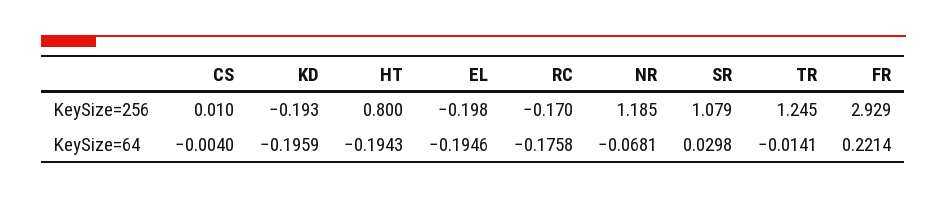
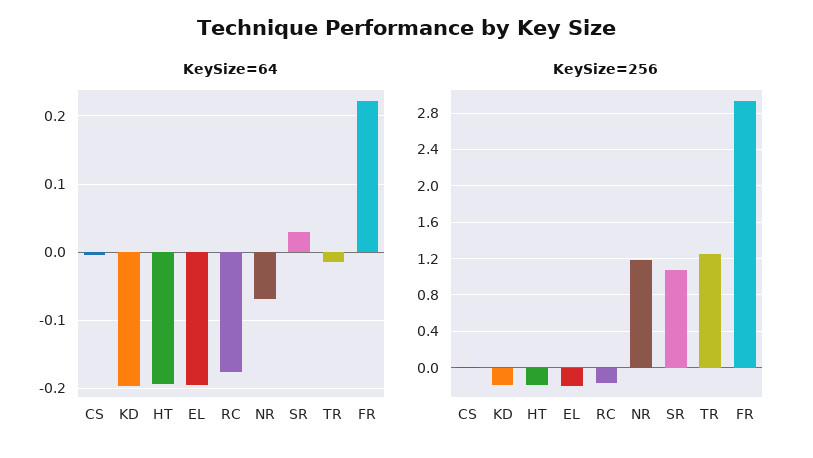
KeySize=256, HT: 0.8 -> -0.2

